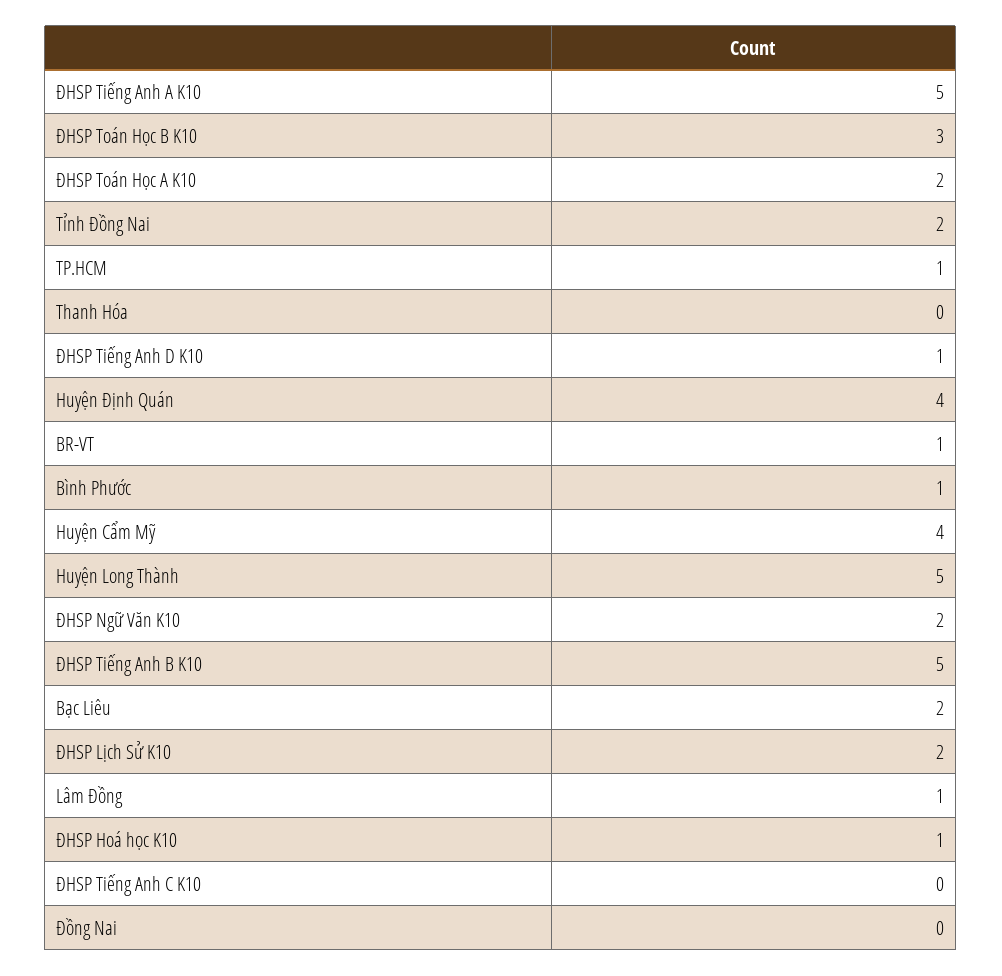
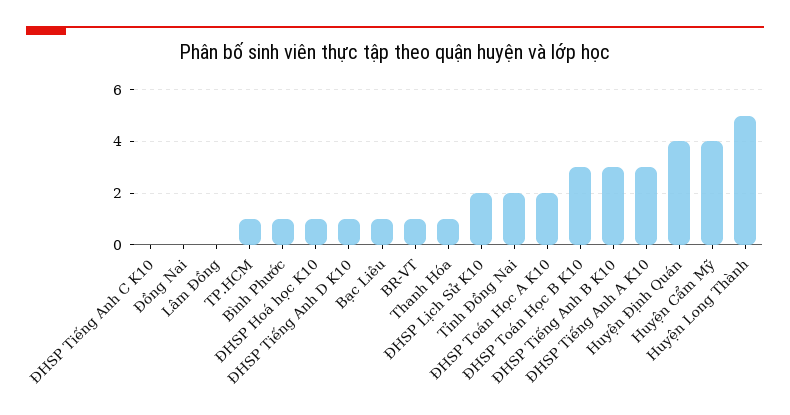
ĐHSP Tiếng Anh A K10: 5 -> 3
Thanh Hóa: 0 -> 1
ĐHSP Ngữ Văn K10: 2 -> none
ĐHSP Tiếng Anh B K10: 5 -> 3
Bạc Liêu: 2 -> 1
Lâm Đồng: 1 -> 0

